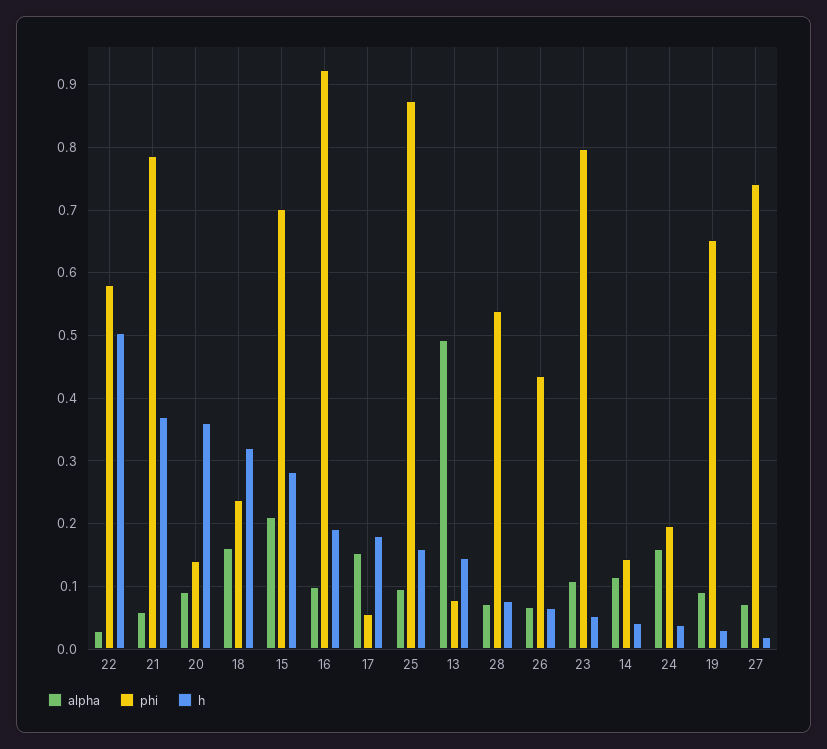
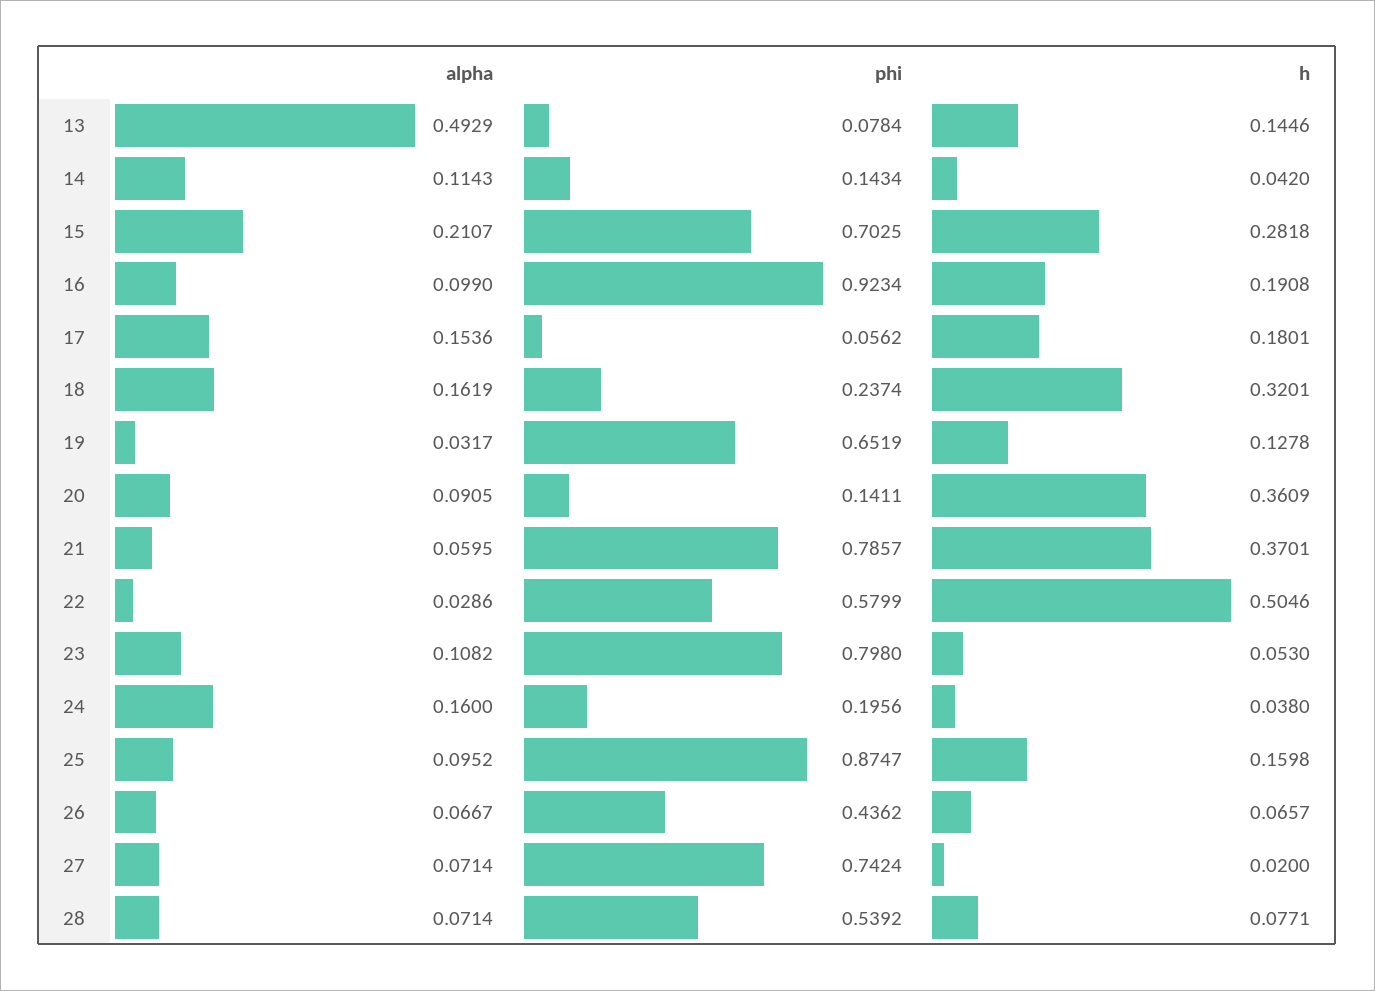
alpha, 19: 0.09 -> 0.0317
h, 19: 0.03 -> 0.1278

